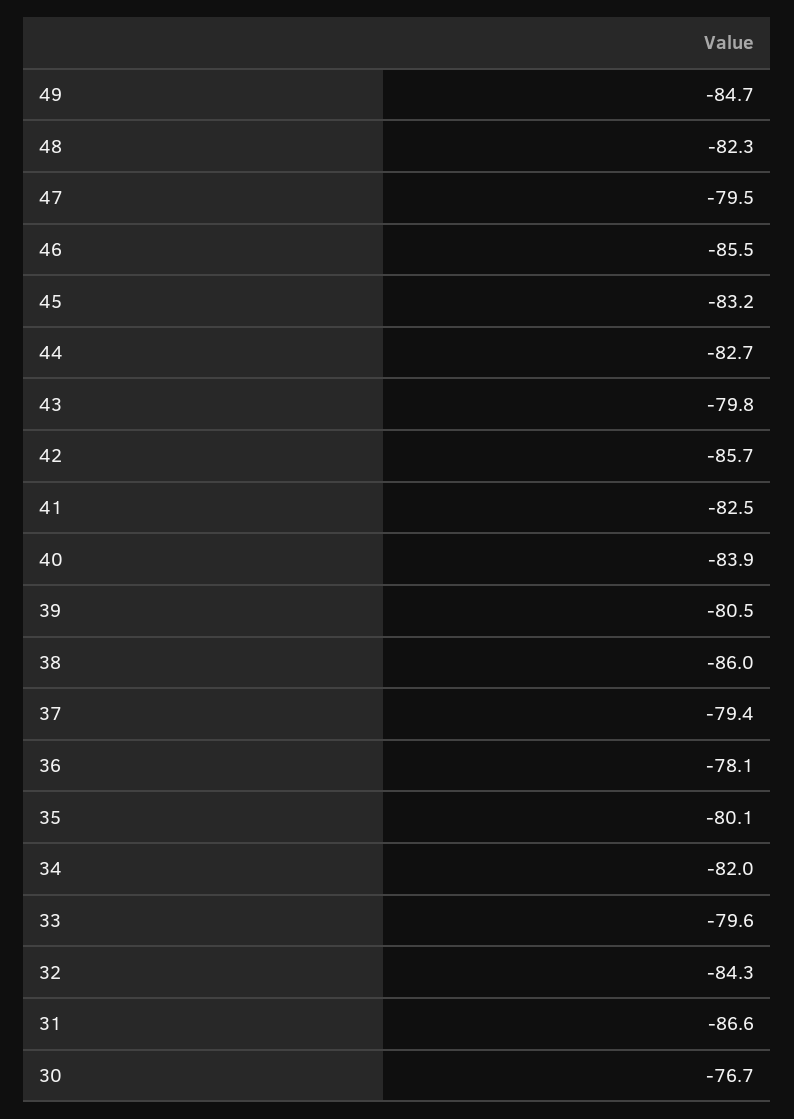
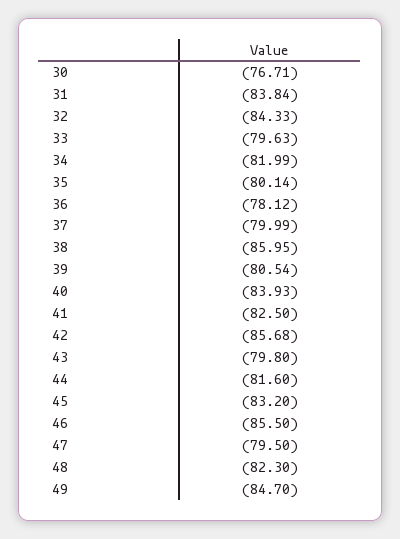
44: -82.7 -> -81.6
37: -79.4 -> -79.99
31: -86.6 -> -83.84

